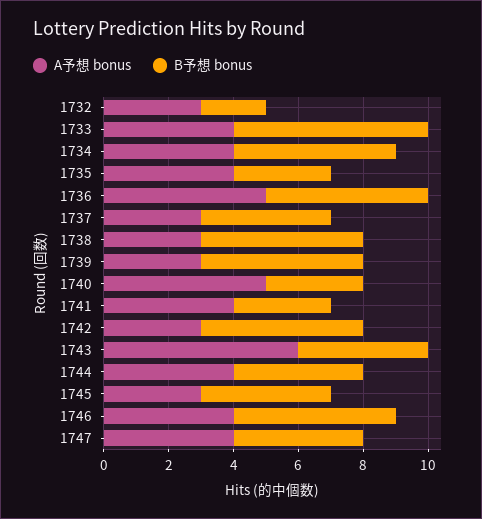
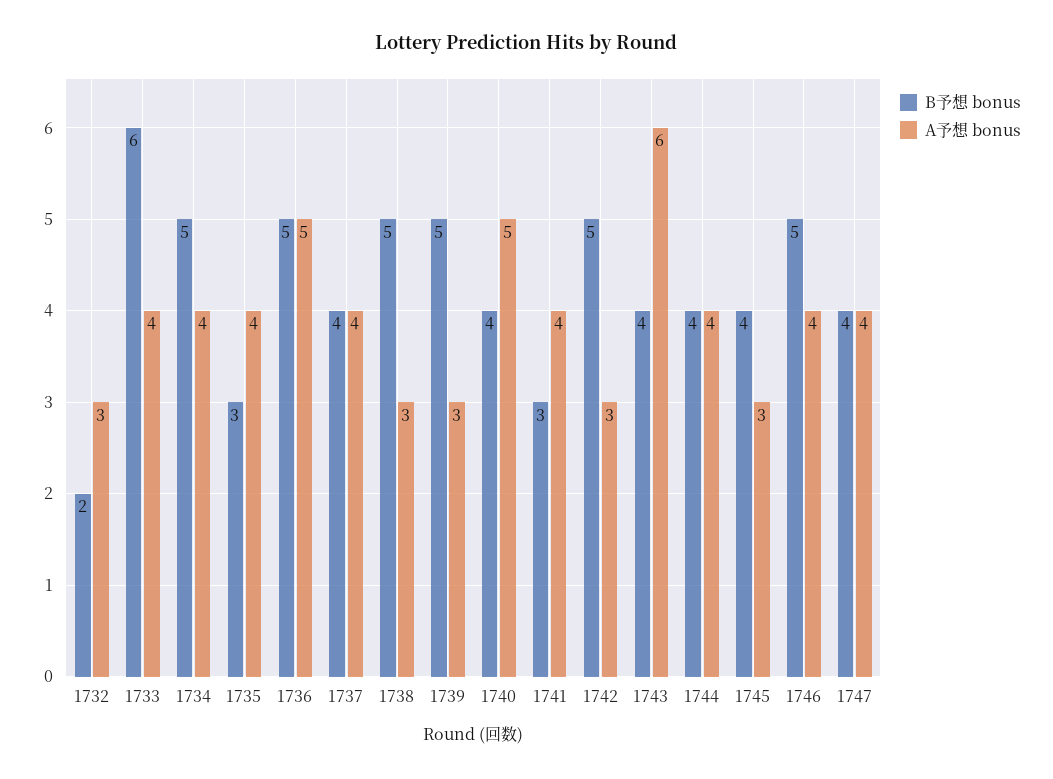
A予想 bonus, 1737: 3 -> 4
B予想 bonus, 1740: 3 -> 4

